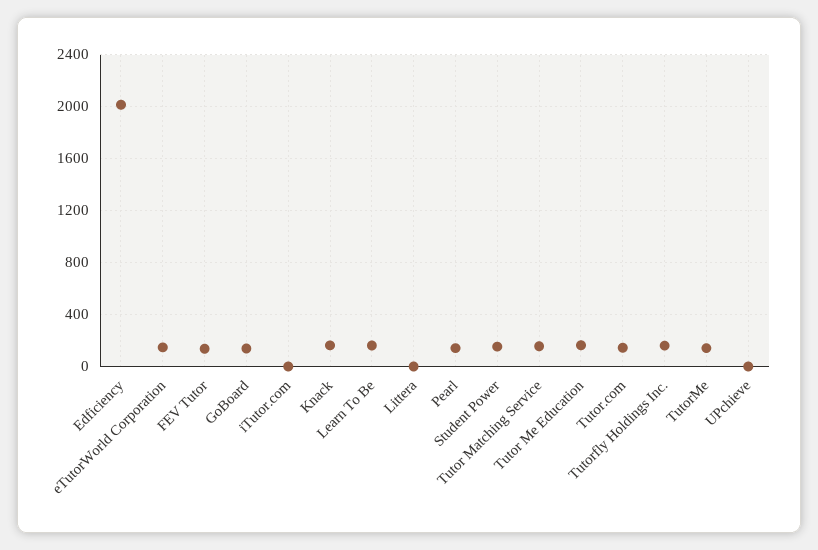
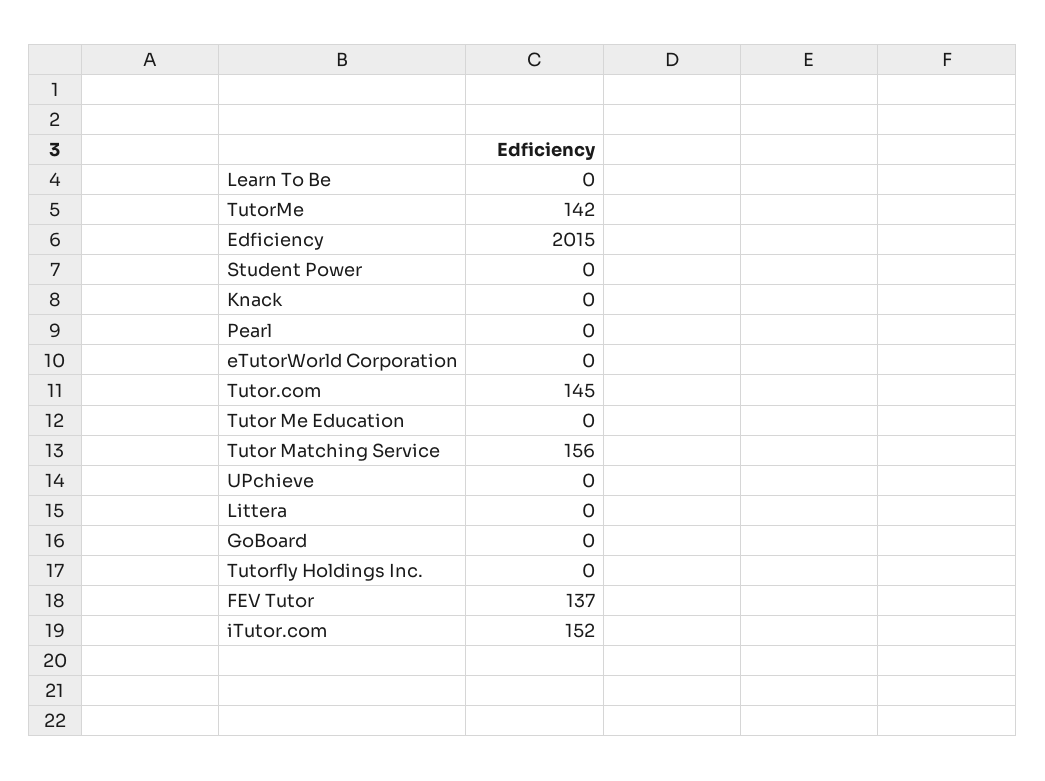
eTutorWorld Corporation: 150 -> 0
GoBoard: 150 -> 0
iTutor.com: 0 -> 152
Knack: 150 -> 0
Learn To Be: 150 -> 0
Pearl: 150 -> 0
Student Power: 150 -> 0
Tutor Me Education: 150 -> 0
Tutorfly Holdings Inc.: 150 -> 0

